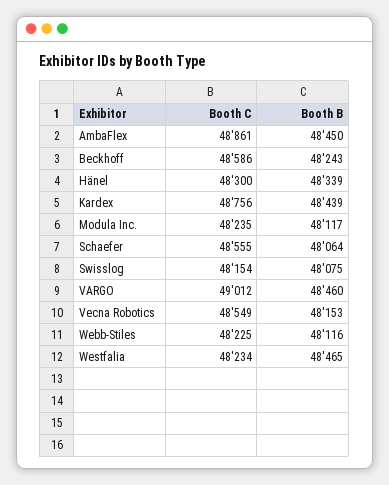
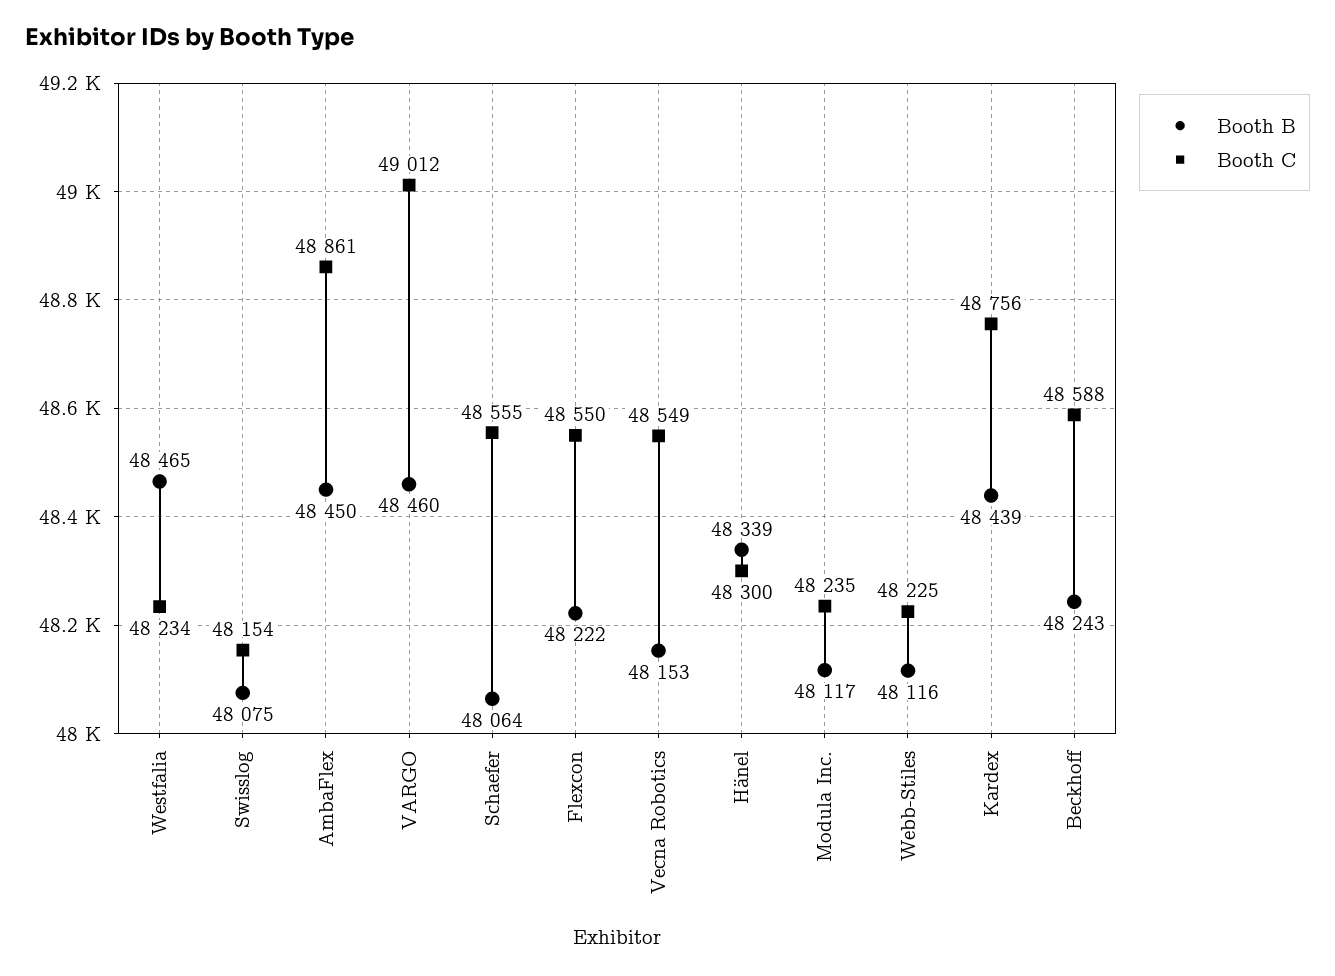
Booth C, Beckhoff: 48586 -> 48588
Booth B, Flexcon: none -> 48222
Booth C, Flexcon: none -> 48550

